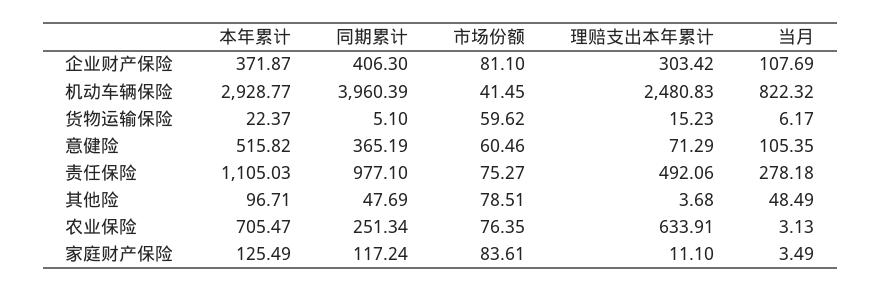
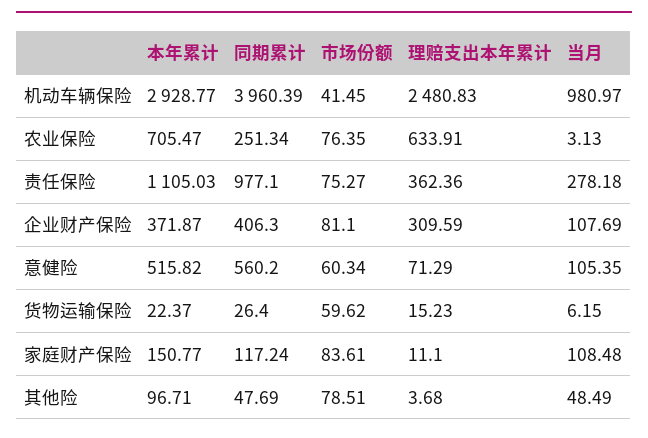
理赔支出本年累计, 企业财产保险: 303.42 -> 309.59
当月, 机动车辆保险: 822.32 -> 980.97
同期累计, 货物运输保险: 5.1 -> 26.4
当月, 货物运输保险: 6.17 -> 6.15
同期累计, 意健险: 365.19 -> 560.2
市场份额, 意健险: 60.46 -> 60.34
理赔支出本年累计, 责任保险: 492.06 -> 362.36
本年累计, 家庭财产保险: 125.49 -> 150.77
当月, 家庭财产保险: 3.49 -> 108.48

